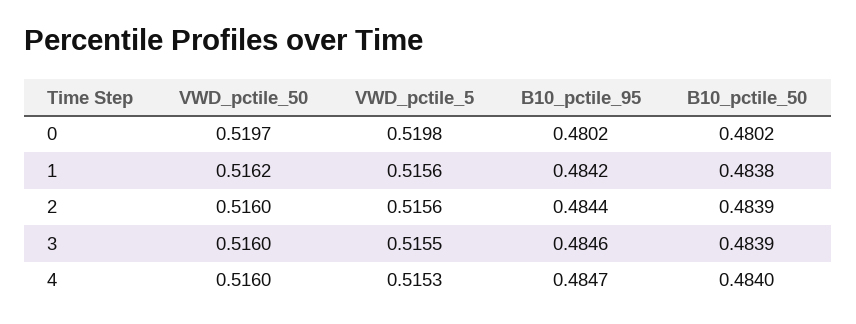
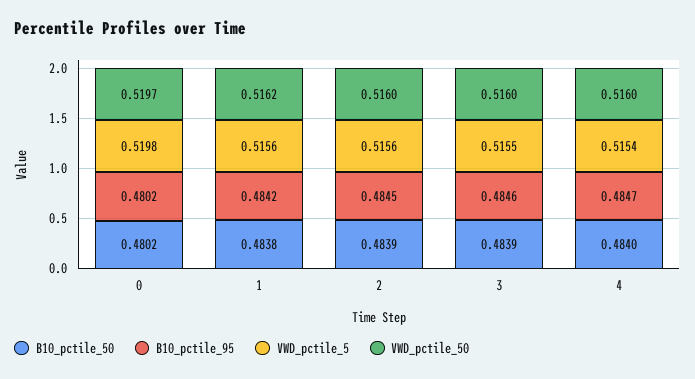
B10_pctile_95, 2: 0.4844 -> 0.4845
VWD_pctile_5, 4: 0.5153 -> 0.5154

